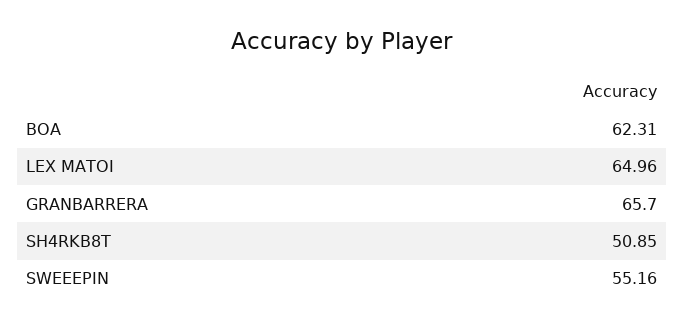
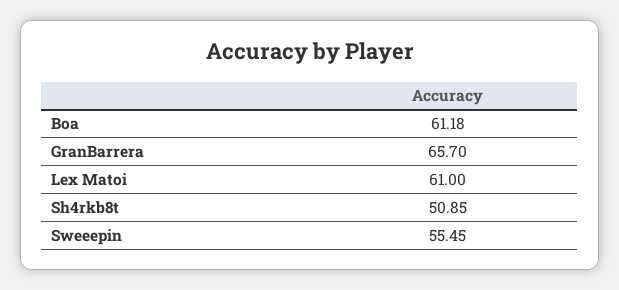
BOA: 62.31 -> 61.18
LEX MATOI: 64.96 -> 61
SWEEEPIN: 55.16 -> 55.45

